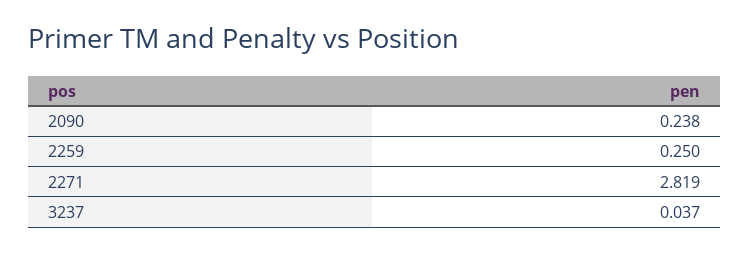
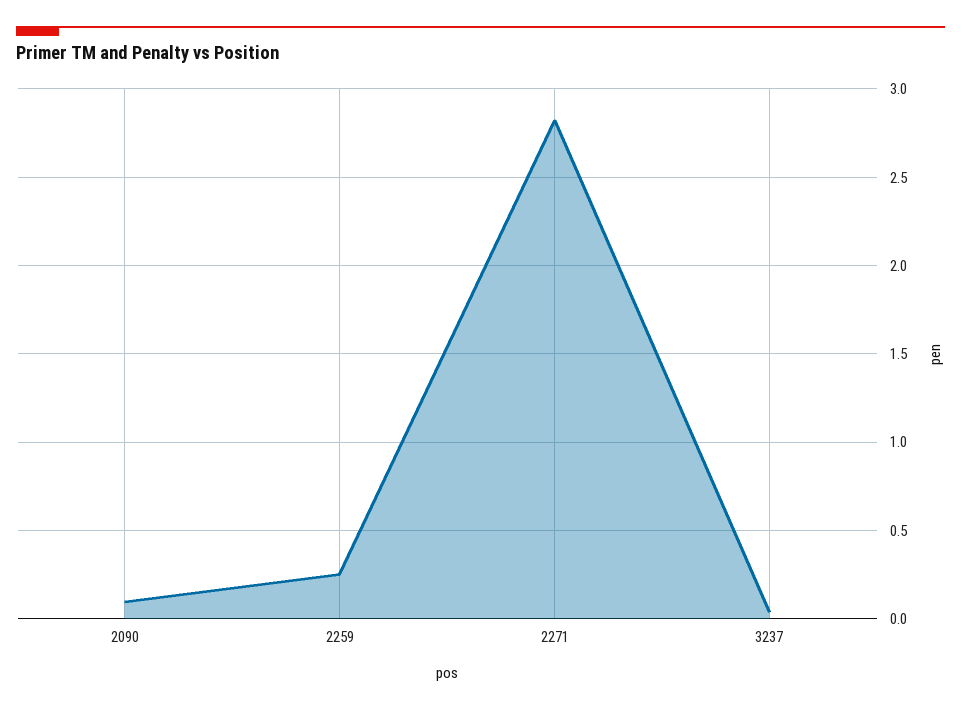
2090: 0.238 -> 0.1

